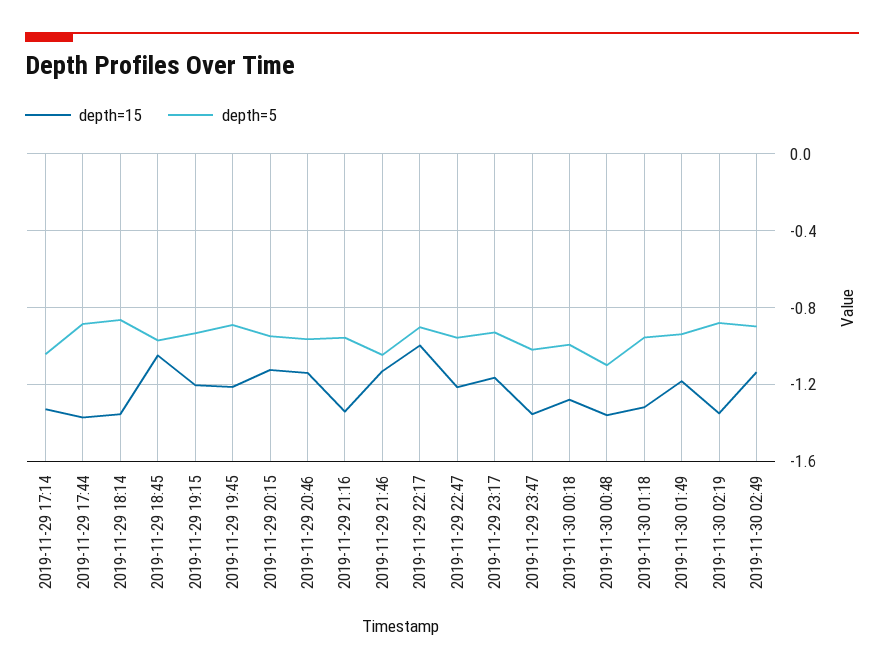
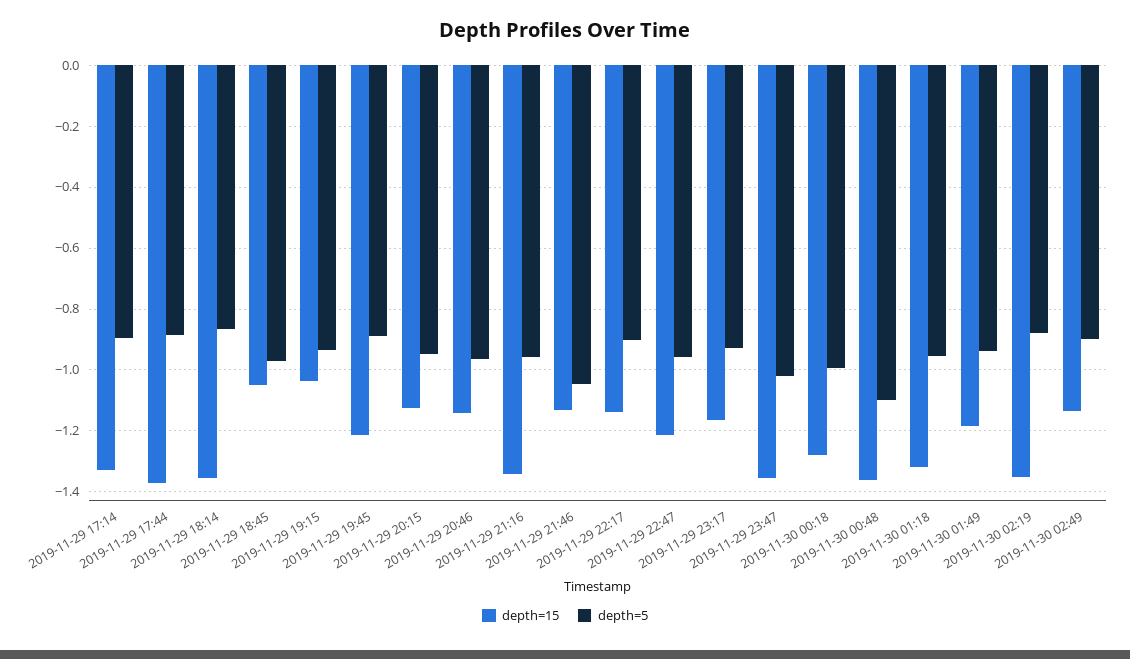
depth=5, 2019-11-29 17:14: -1.05 -> -0.9
depth=15, 2019-11-29 19:15: -1.2 -> -1.04
depth=15, 2019-11-29 22:17: -1 -> -1.14

